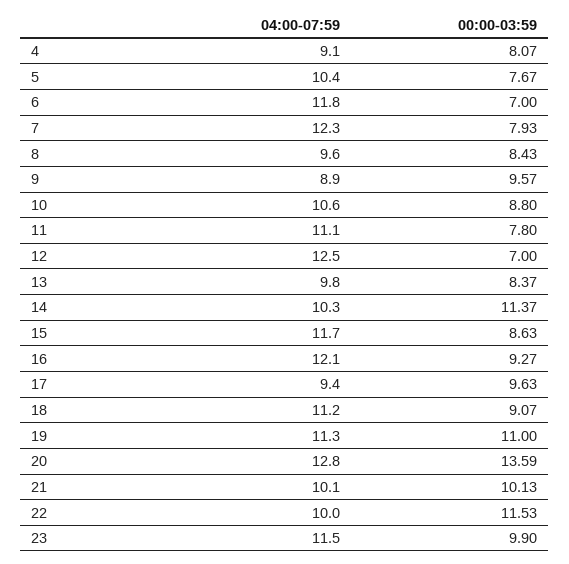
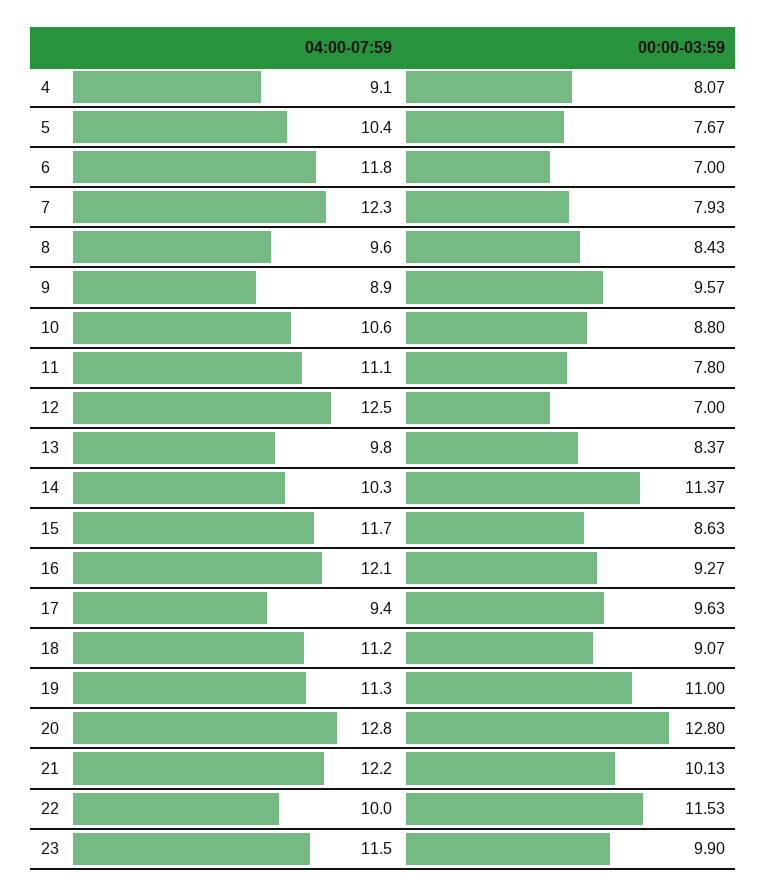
00:00-03:59, 20: 13.59 -> 12.8
04:00-07:59, 21: 10.1 -> 12.2

